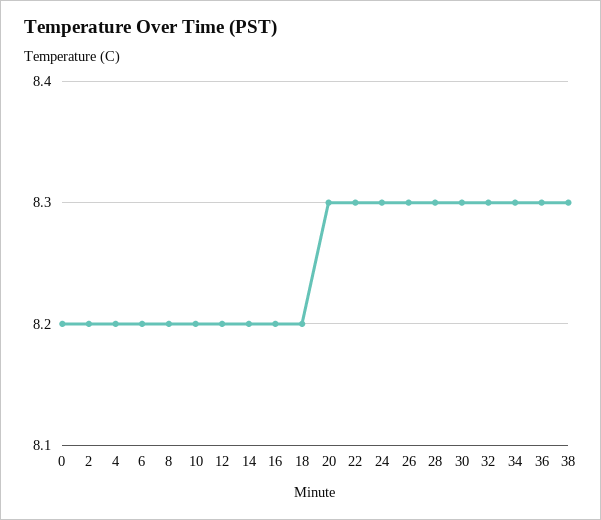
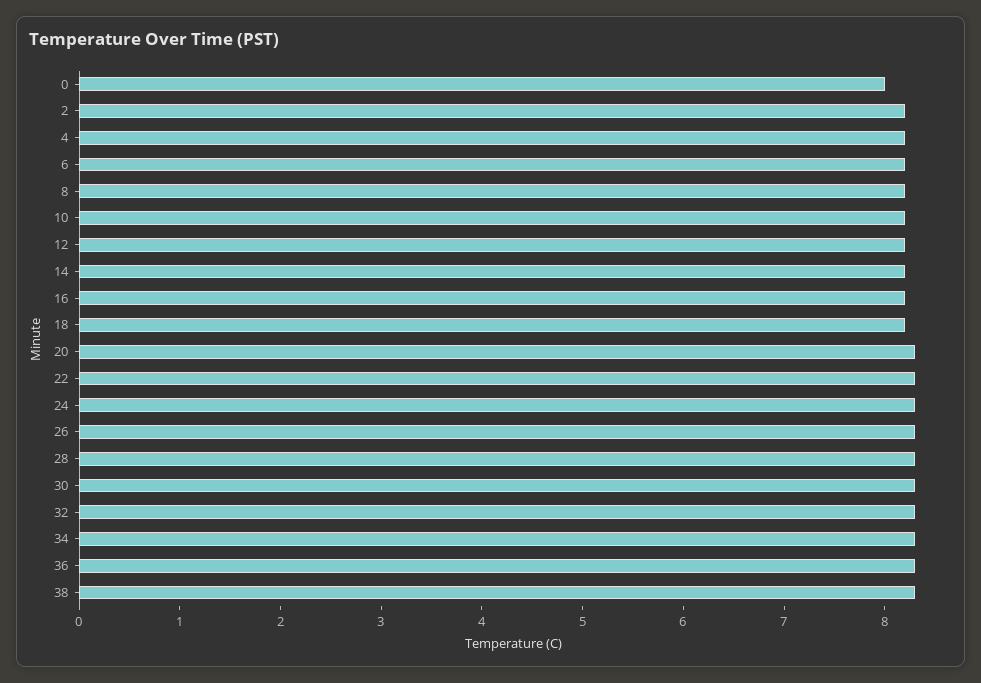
0: 8.2 -> 8

